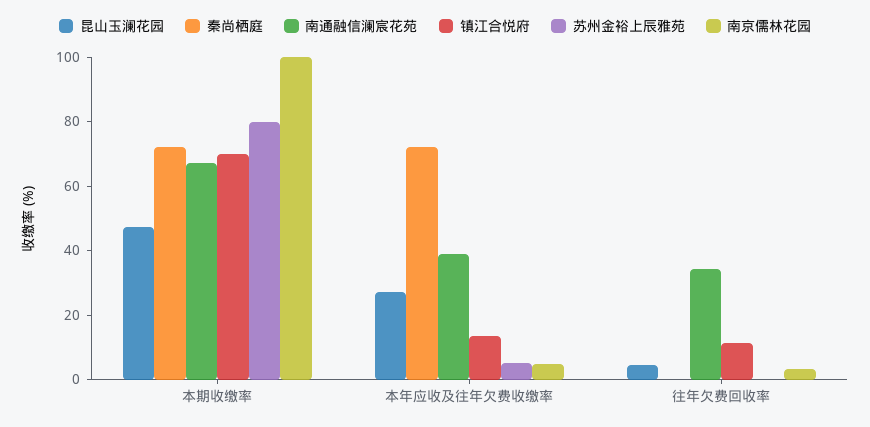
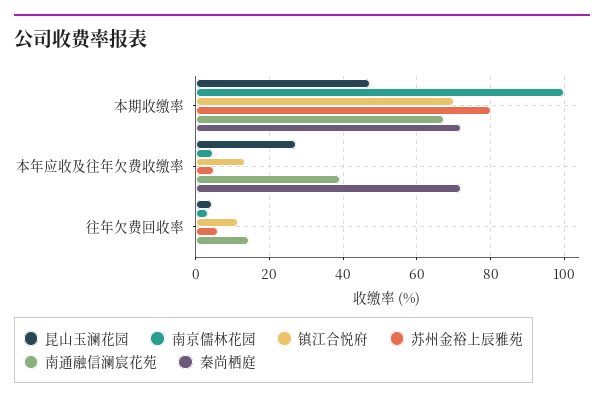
南通融信澜宸花苑, 往年欠费回收率: 35 -> 14
苏州金裕上辰雅苑, 往年欠费回收率: 0 -> 6

